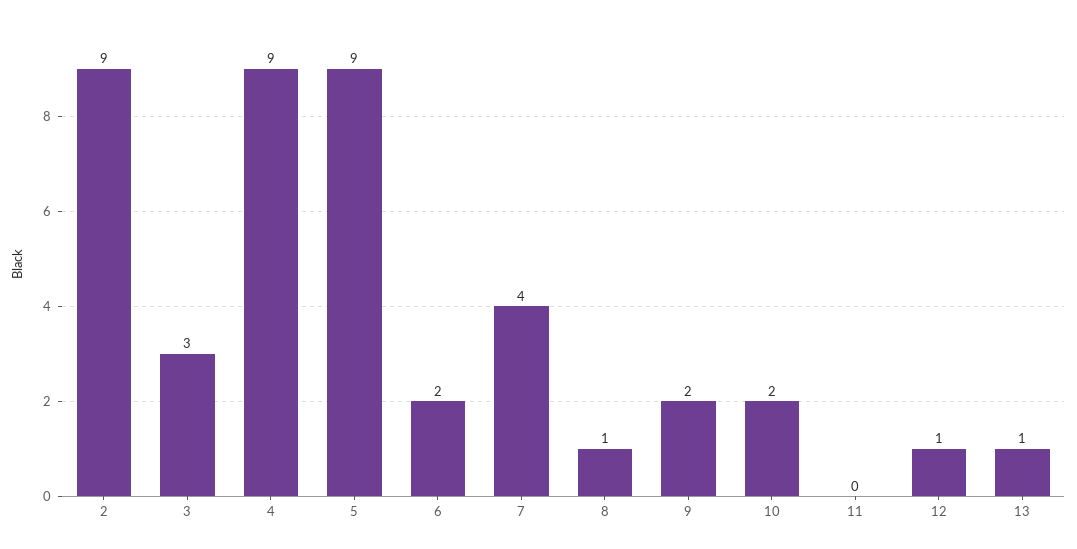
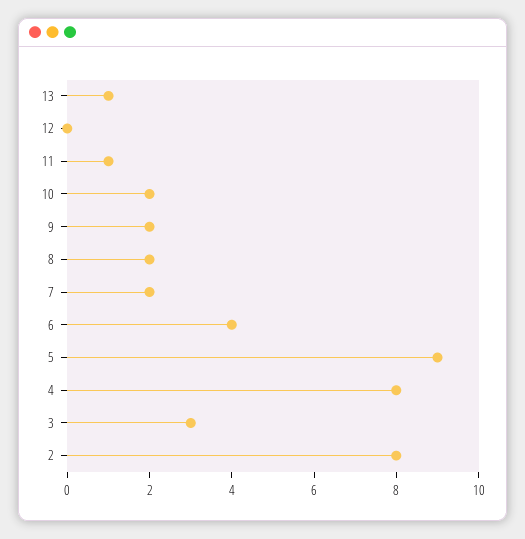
2: 9 -> 8
4: 9 -> 8
6: 2 -> 4
7: 4 -> 2
8: 1 -> 2
11: 0 -> 1
12: 1 -> 0

